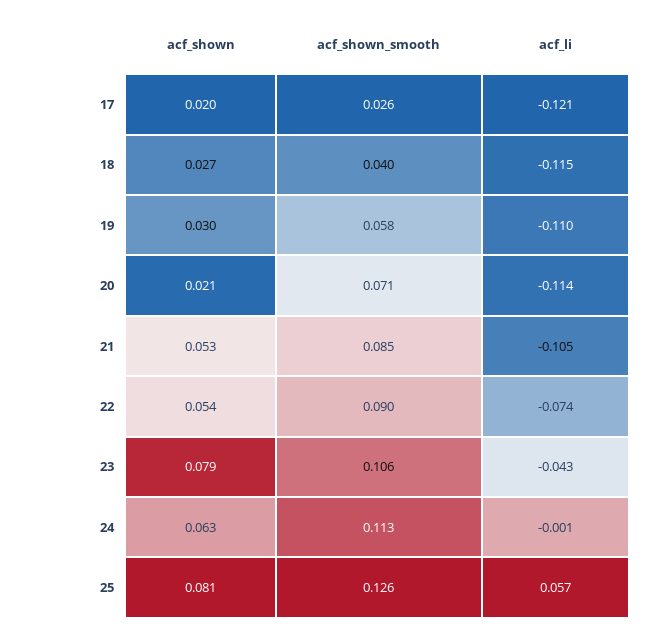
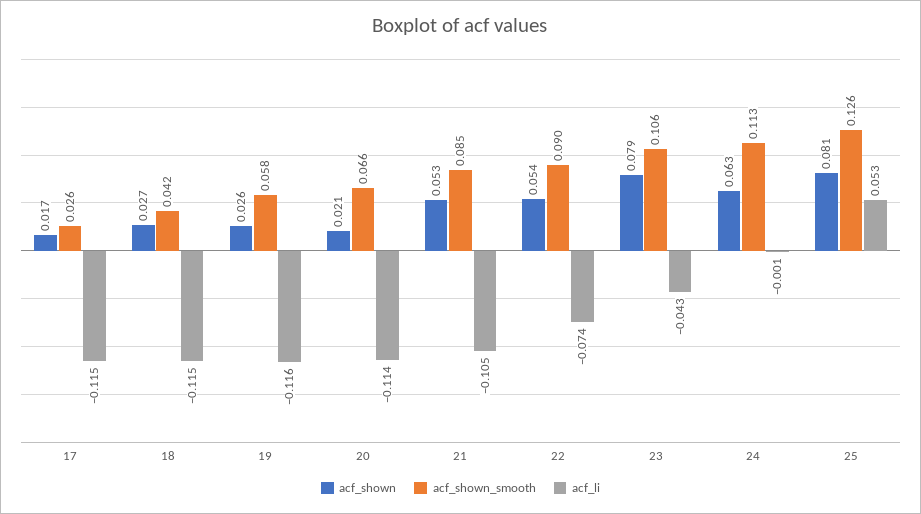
acf_shown, 17: 0.02 -> 0.017
acf_li, 17: -0.121 -> -0.115
acf_shown_smooth, 18: 0.04 -> 0.042
acf_shown, 19: 0.03 -> 0.026
acf_li, 19: -0.11 -> -0.116
acf_shown_smooth, 20: 0.071 -> 0.066
acf_li, 25: 0.057 -> 0.053

